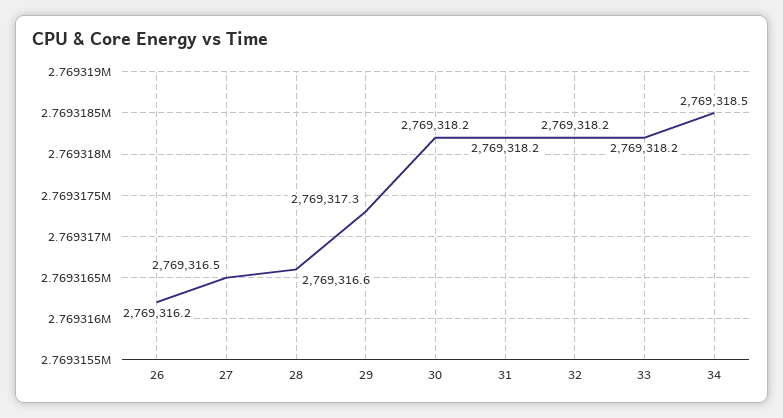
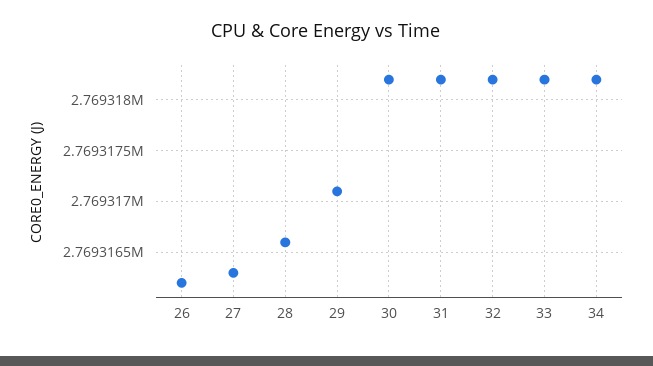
27: 2769316.5 -> 2769316.3
29: 2769317.3 -> 2769317.1
34: 2769318.5 -> 2769318.2

